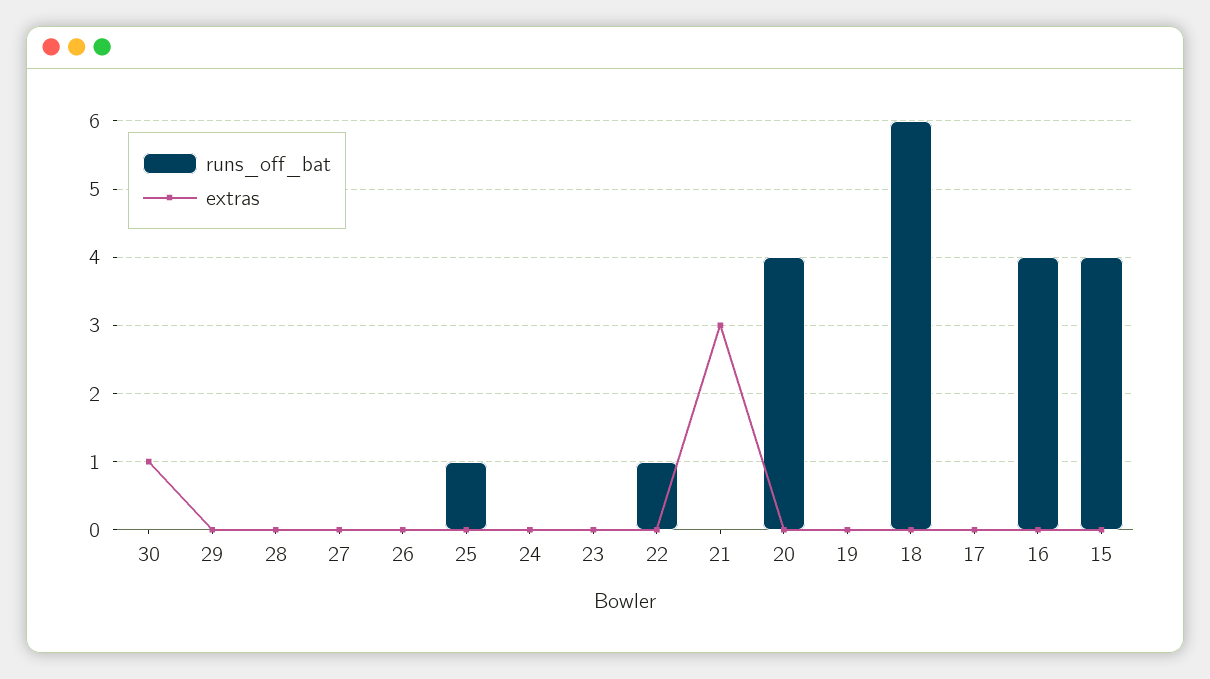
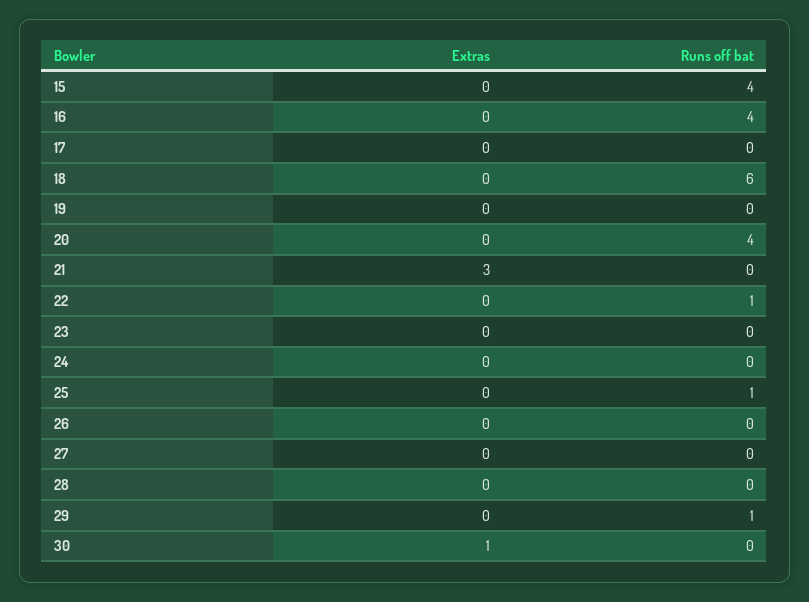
runs_off_bat, 29: 0 -> 1

